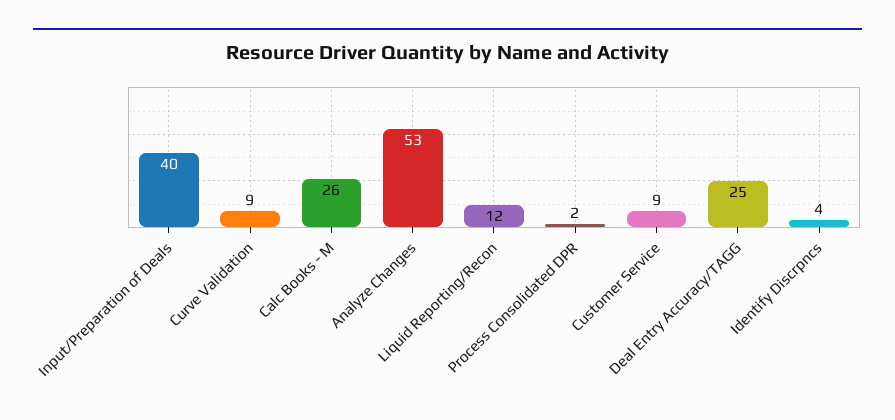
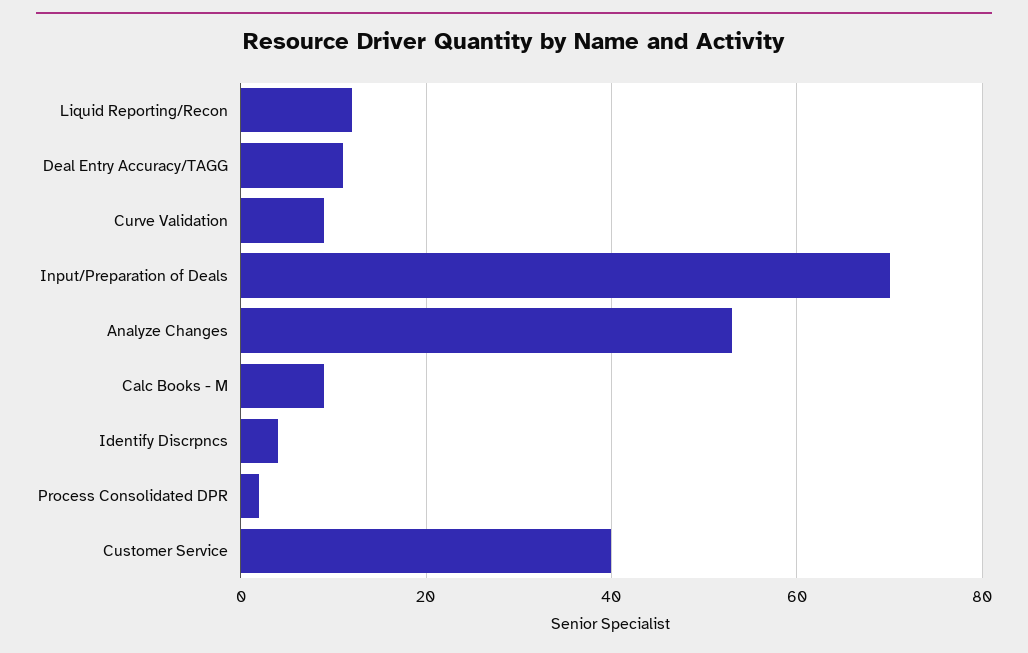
Input/Preparation of Deals: 40 -> 70
Calc Books - M: 26 -> 10
Customer Service: 9 -> 40
Deal Entry Accuracy/TAGG: 25 -> 10

